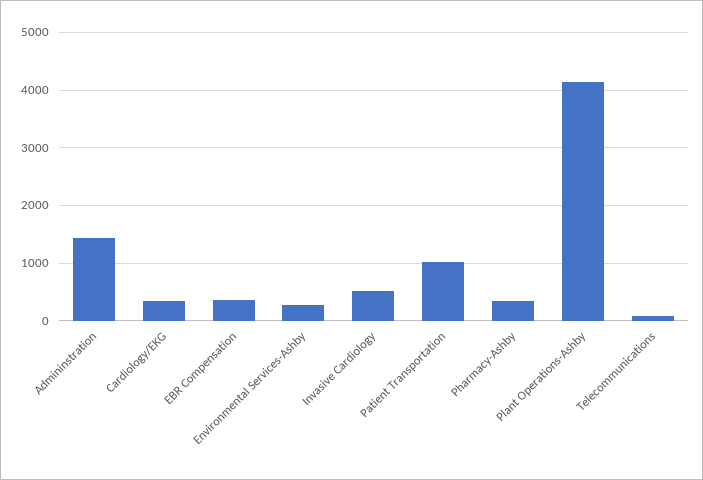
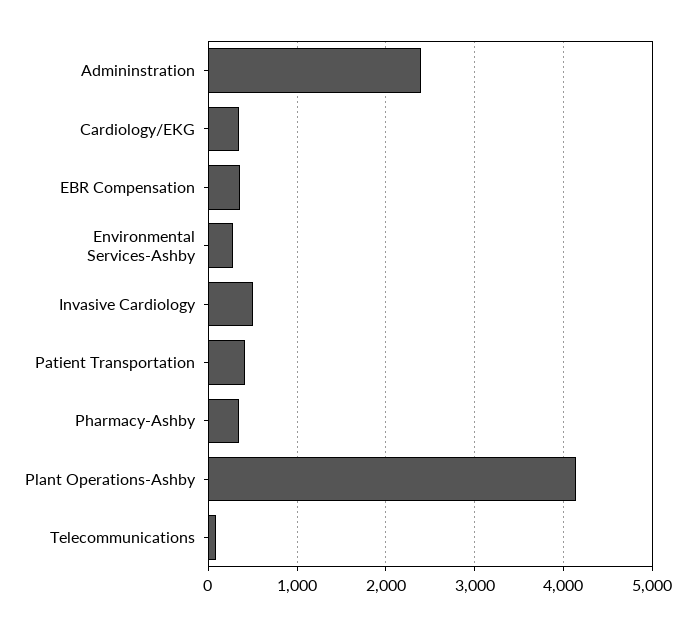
Admininstration: 1400 -> 2400
Patient Transportation: 1000 -> 400

